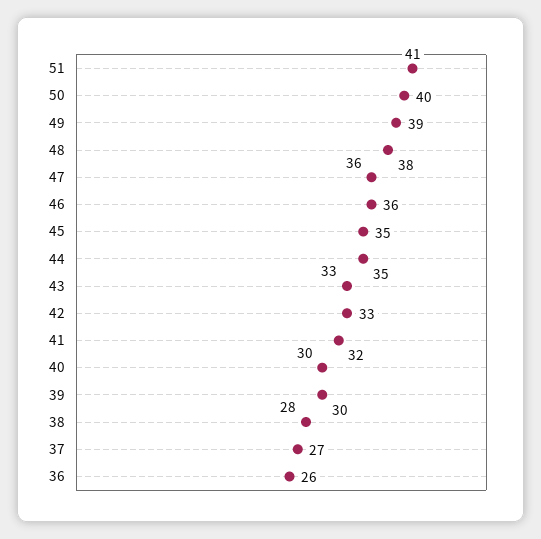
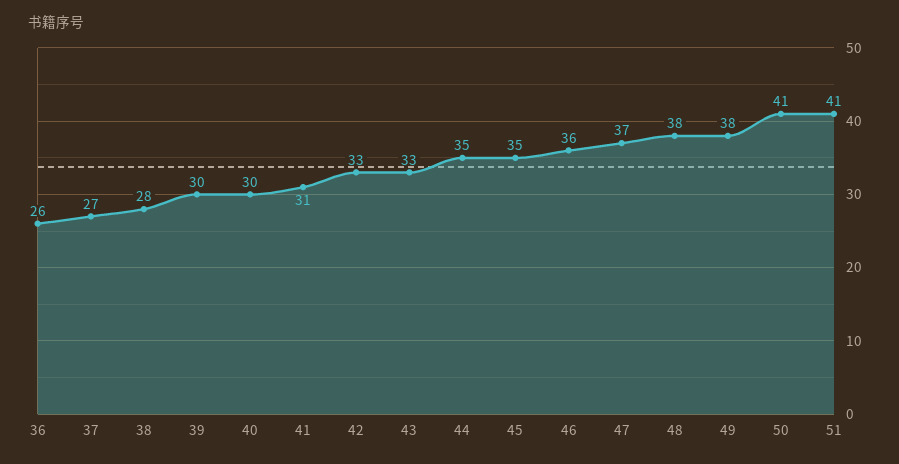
50: 40 -> 41
49: 39 -> 38
47: 36 -> 37
41: 32 -> 31

